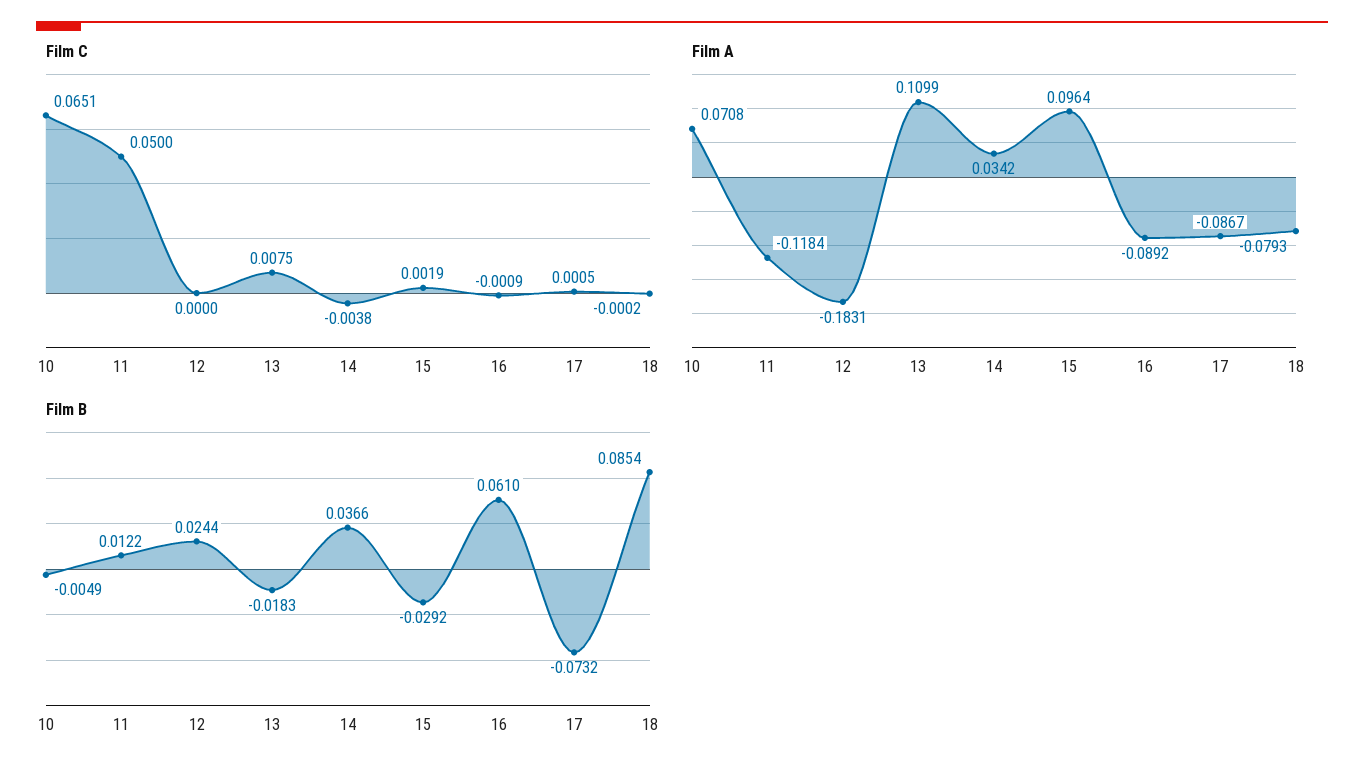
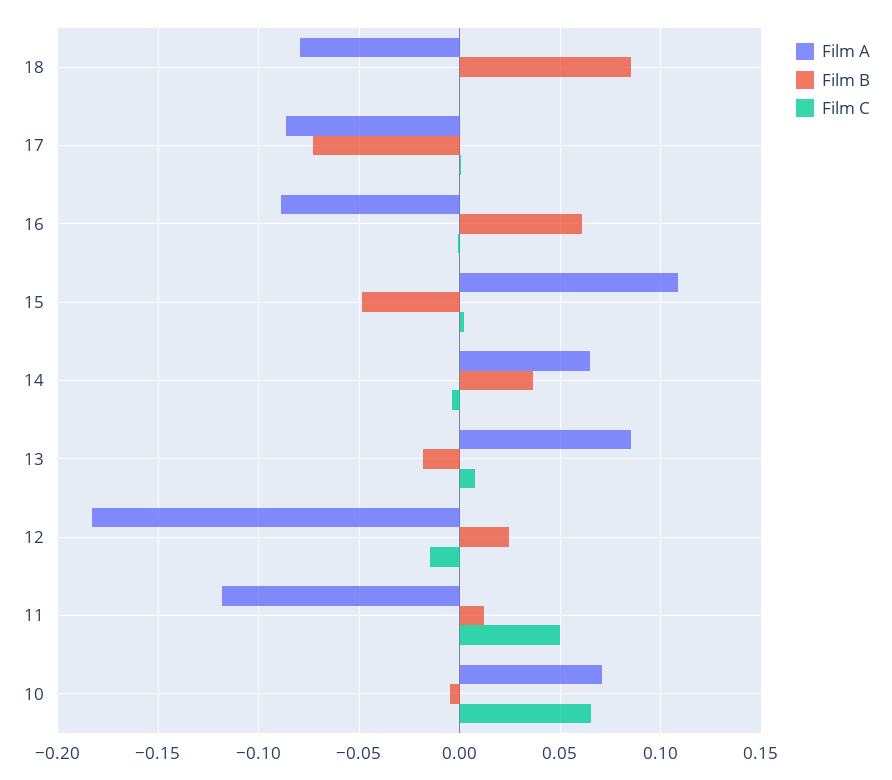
Film C, 12: 0 -> -0.015
Film A, 13: 0.1099 -> 0.085
Film A, 14: 0.0342 -> 0.065
Film A, 15: 0.0964 -> 0.11
Film B, 15: -0.0292 -> -0.05

